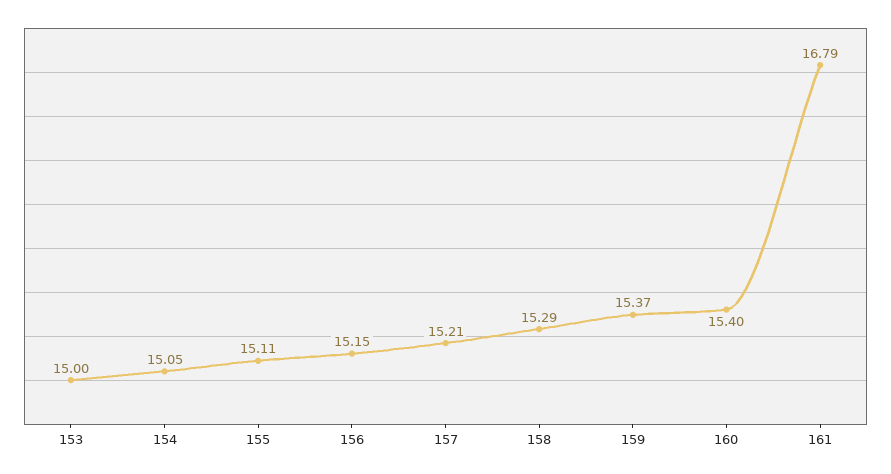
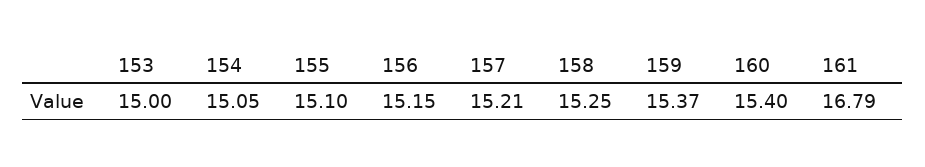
155: 15.11 -> 15.1
158: 15.29 -> 15.25

